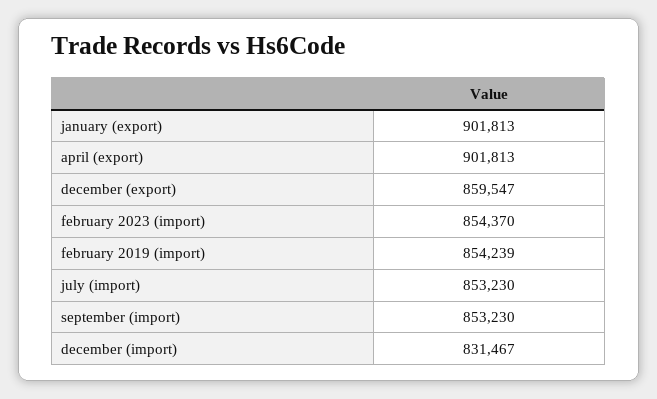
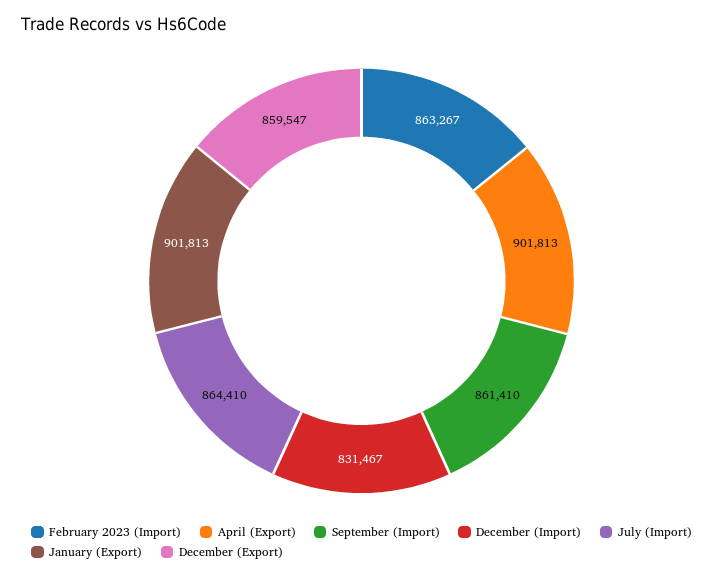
february 2023 (import): 854370 -> 863267
february 2019 (import): 854239 -> none
july (import): 853230 -> 864410
september (import): 853230 -> 861410

